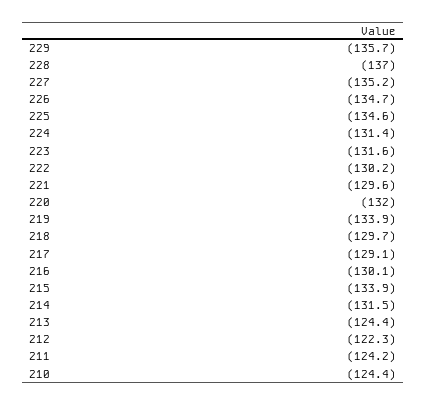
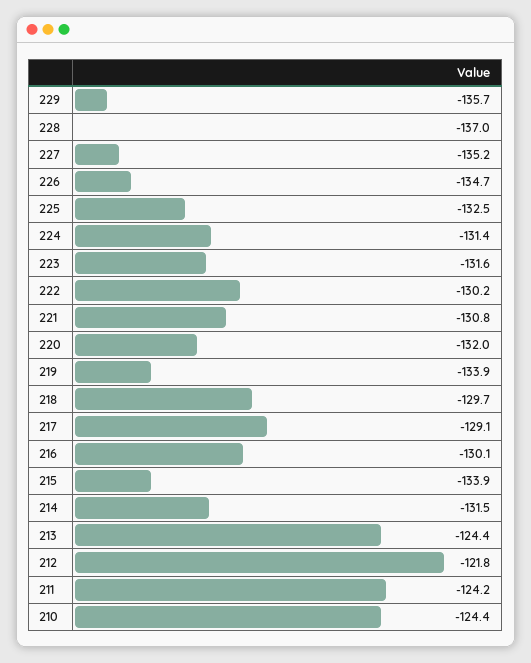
225: -134.6 -> -132.5
221: -129.6 -> -130.8
212: -122.3 -> -121.8

